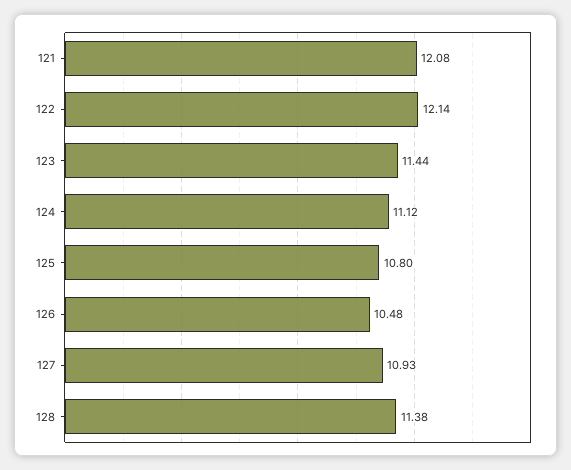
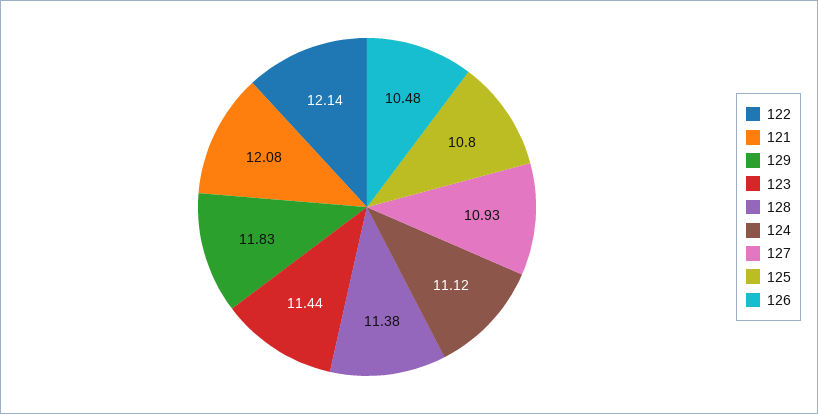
129: none -> 11.83

